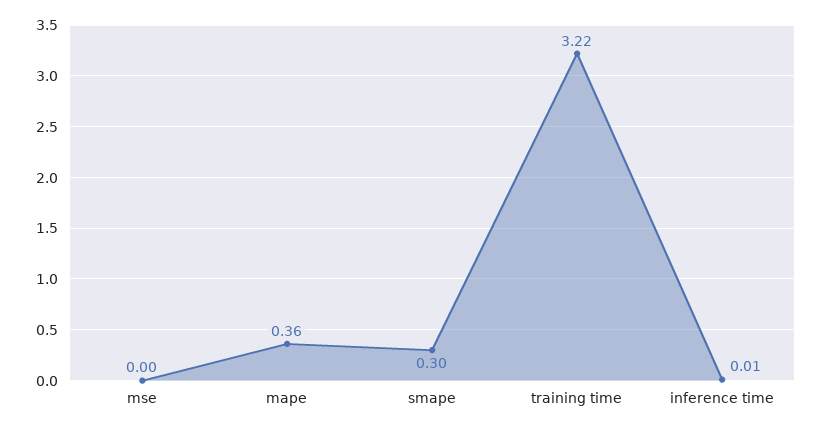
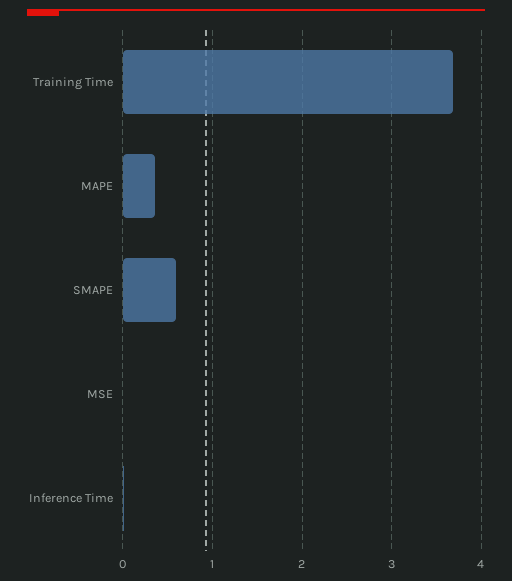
smape: 0.3 -> 0.6
training time: 3.22 -> 3.7

